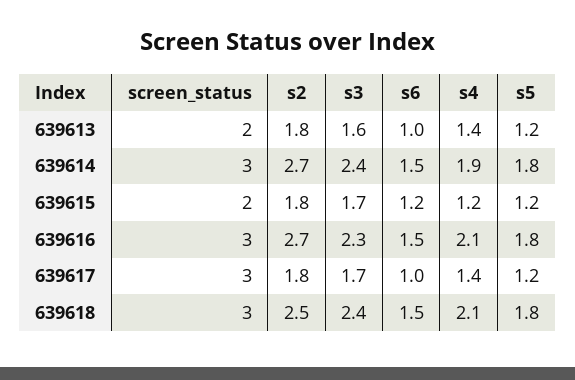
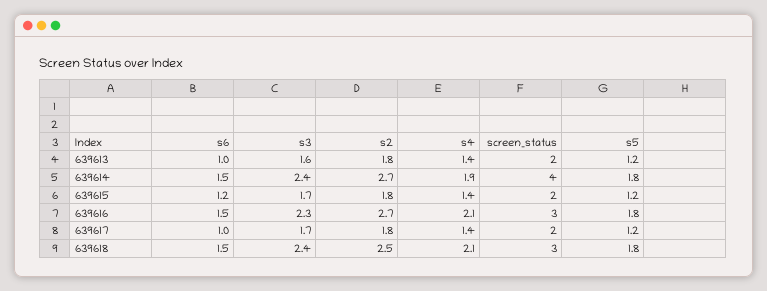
screen_status, 639614: 3 -> 4
s4, 639615: 1.2 -> 1.4
screen_status, 639617: 3 -> 2

